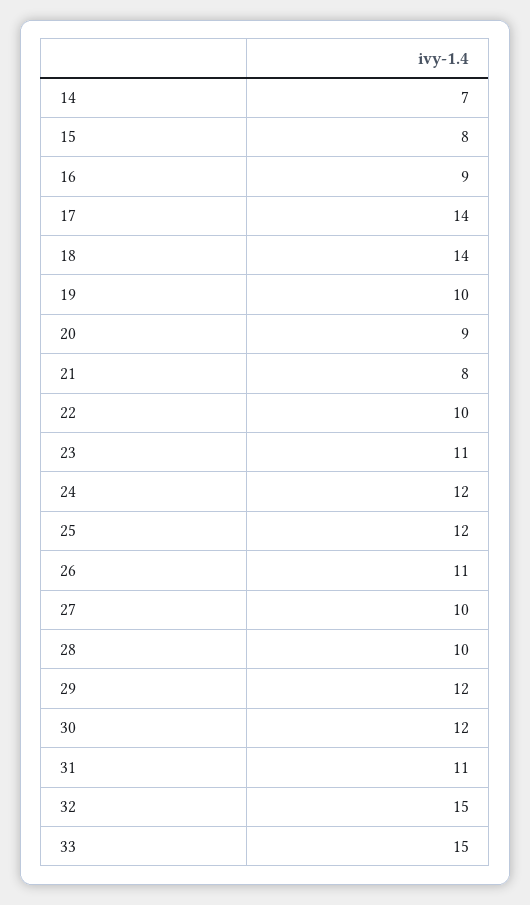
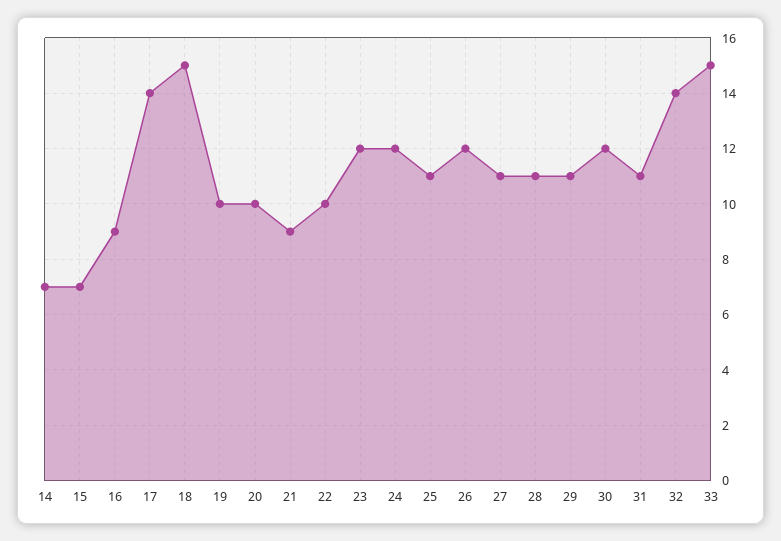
15: 8 -> 7
18: 14 -> 15
20: 9 -> 10
21: 8 -> 9
23: 11 -> 12
25: 12 -> 11
26: 11 -> 12
27: 10 -> 11
28: 10 -> 11
29: 12 -> 11
32: 15 -> 14

